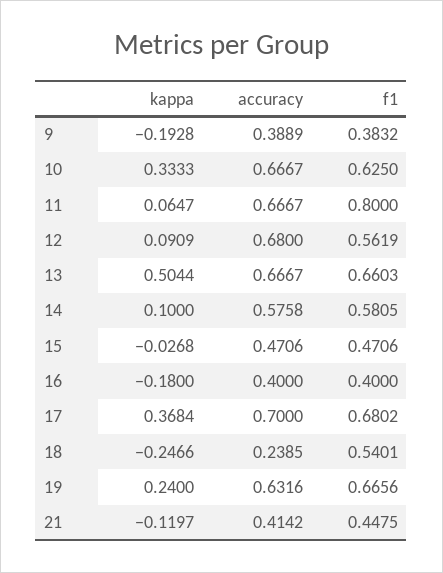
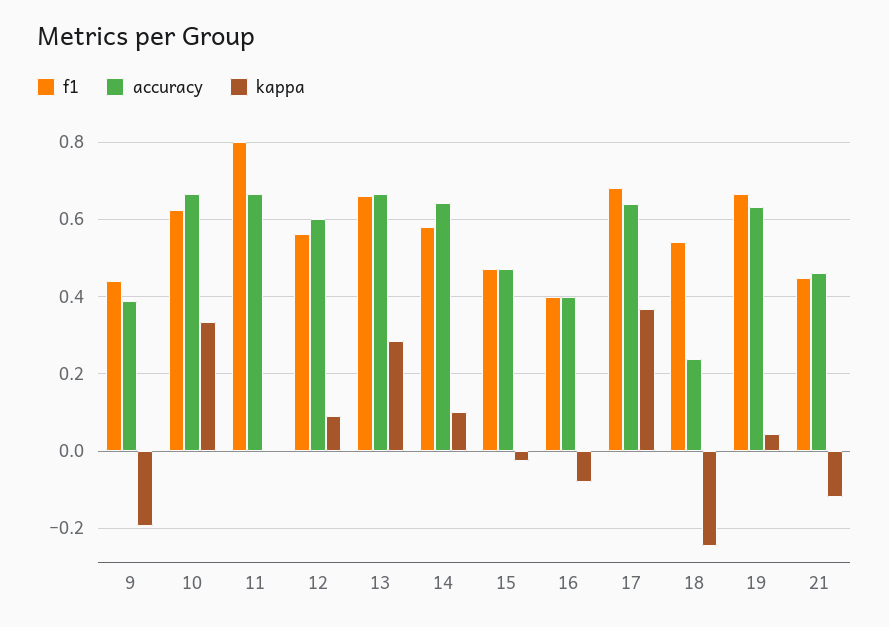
f1, 9: 0.3832 -> 0.44
kappa, 11: 0.0647 -> 0
accuracy, 12: 0.68 -> 0.6
kappa, 13: 0.5044 -> 0.28
accuracy, 14: 0.5758 -> 0.64
kappa, 16: -0.18 -> -0.08
accuracy, 17: 0.7 -> 0.64
kappa, 19: 0.24 -> 0.04
accuracy, 21: 0.4142 -> 0.46

